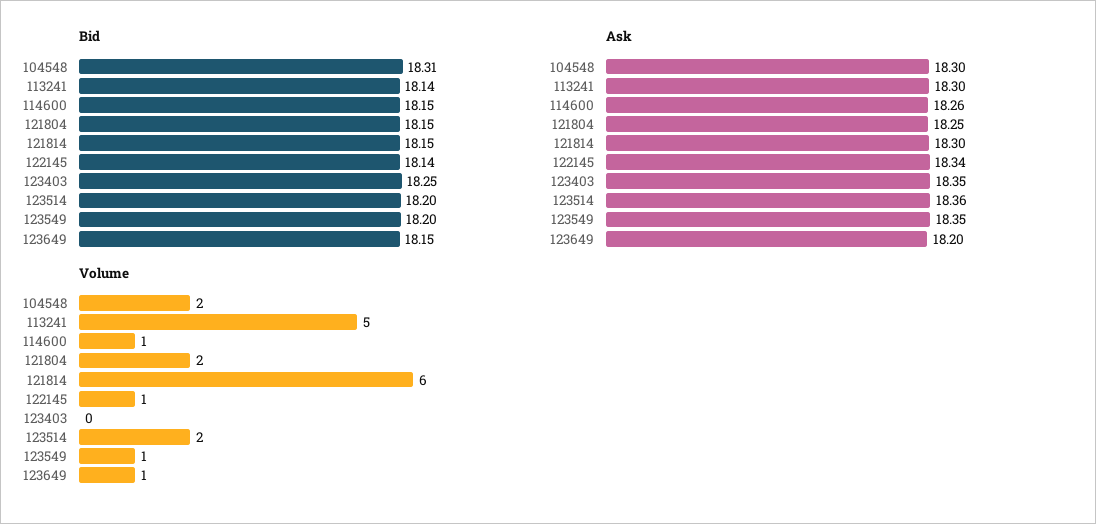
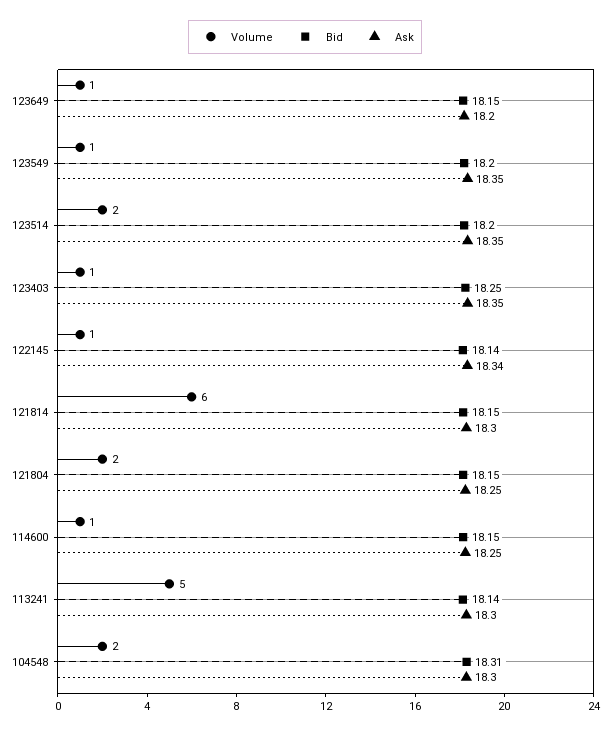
Ask, 114600: 18.26 -> 18.25
Ask, 123514: 18.36 -> 18.35
Volume, 123403: 0 -> 1

